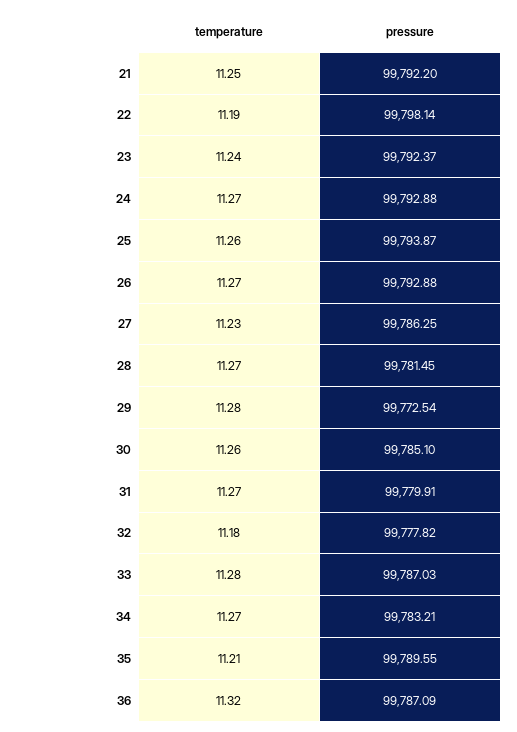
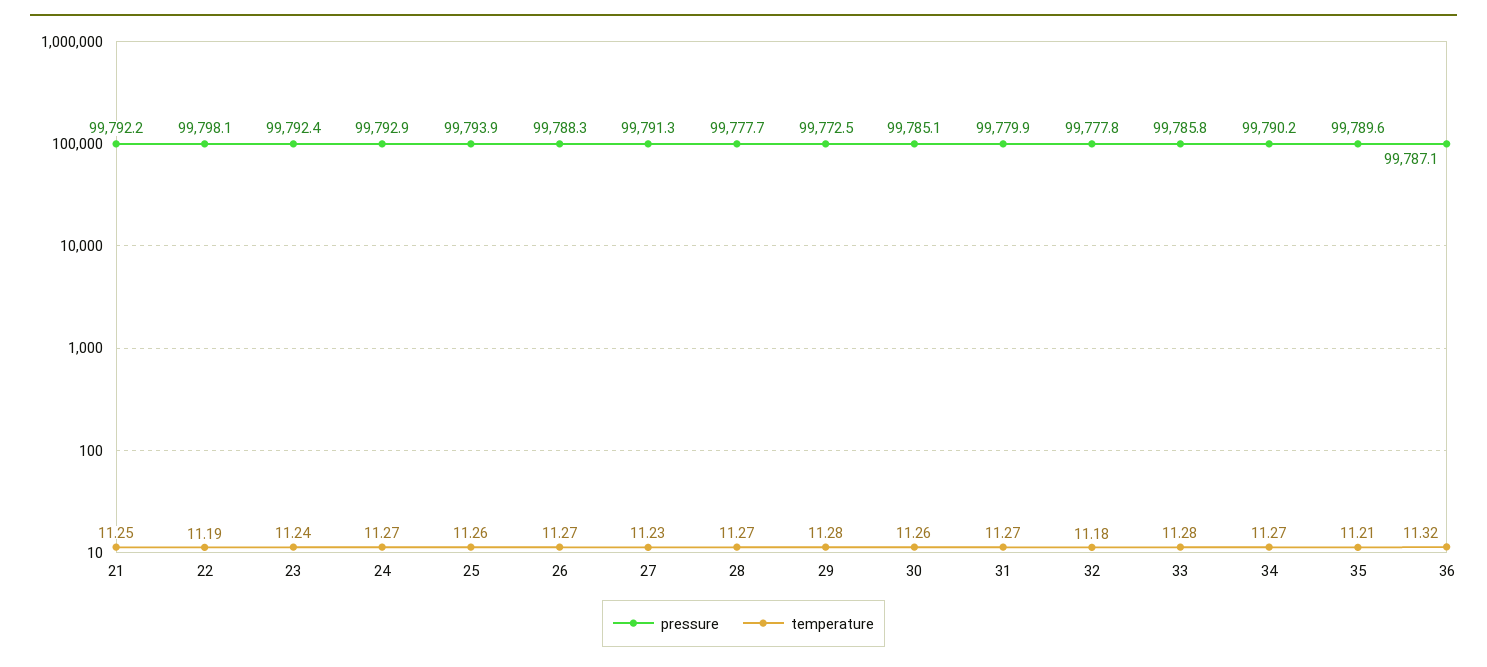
pressure, 26: 99792.88 -> 99788.3
pressure, 27: 99786.25 -> 99791.3
pressure, 28: 99781.45 -> 99777.7
pressure, 33: 99787.03 -> 99785.8
pressure, 34: 99783.21 -> 99790.2

